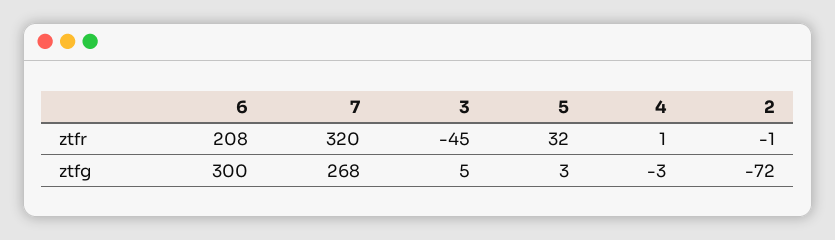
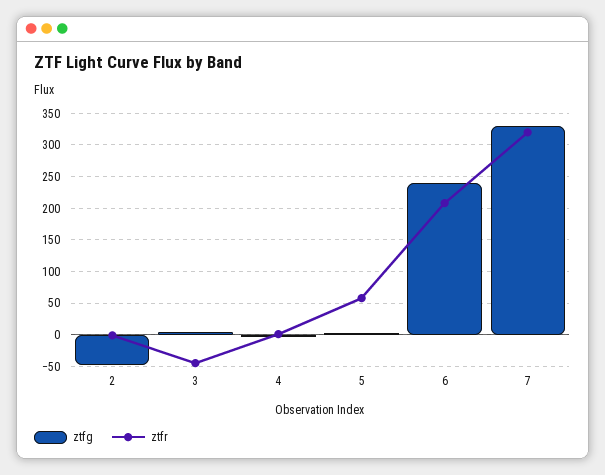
ztfr, 5: 32 -> 60
ztfg, 6: 300 -> 240
ztfg, 7: 268 -> 330
ztfg, 2: -72 -> -50

